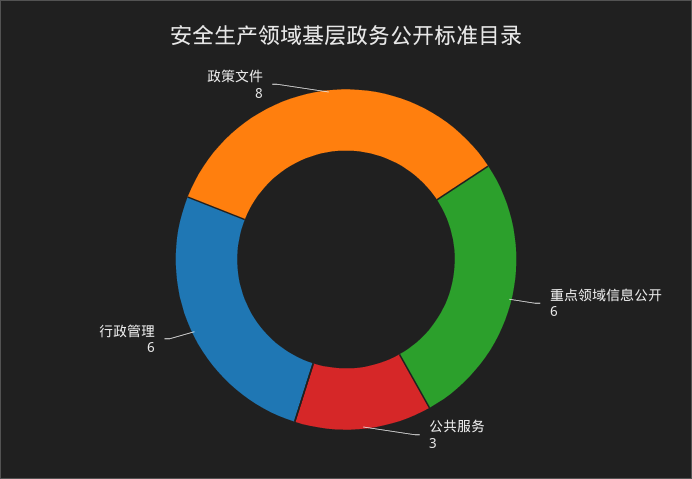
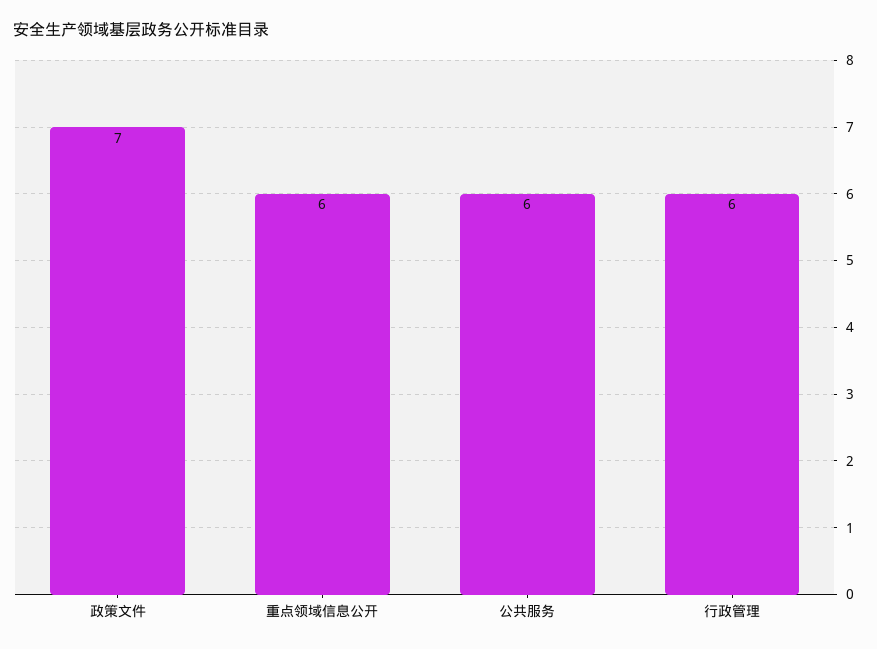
公共服务: 3 -> 6
政策文件: 8 -> 7

